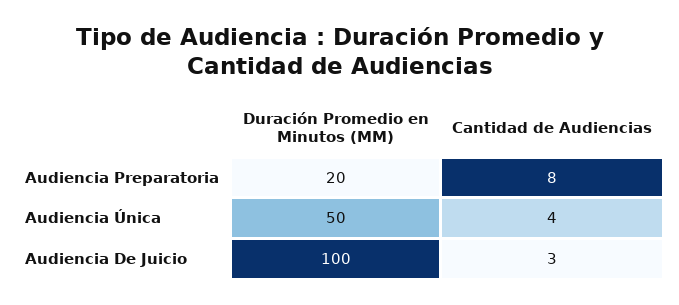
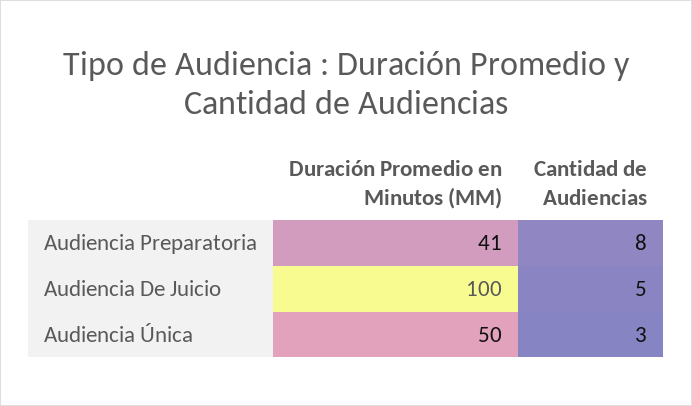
Duración Promedio en Minutos (MM), Audiencia Preparatoria: 20 -> 41
Cantidad de Audiencias, Audiencia Única: 4 -> 3
Cantidad de Audiencias, Audiencia De Juicio: 3 -> 5

